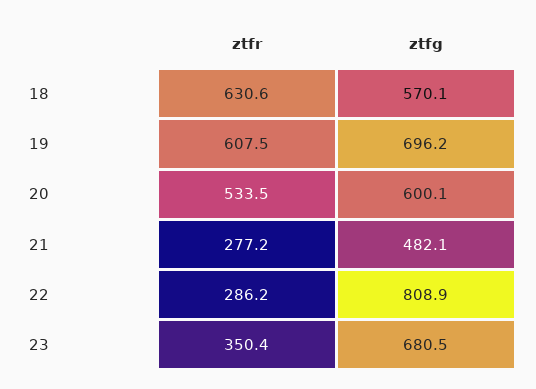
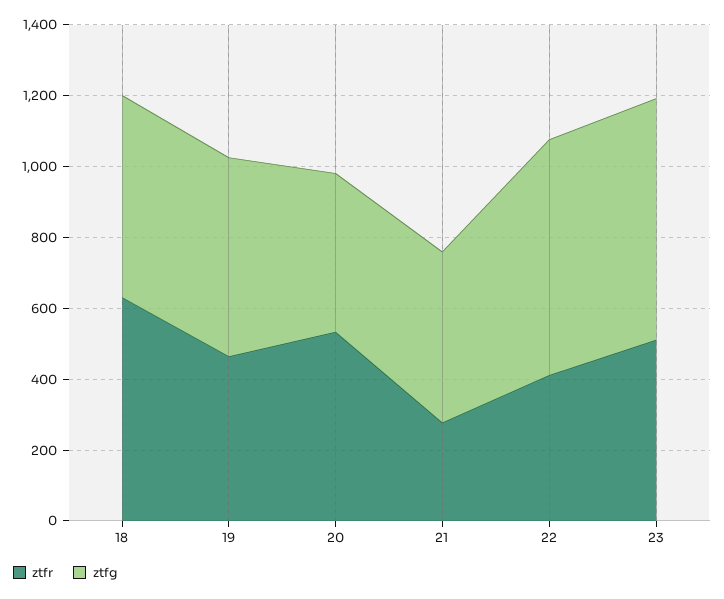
ztfr, 19: 607.5 -> 450
ztfg, 19: 696.2 -> 550
ztfg, 20: 600.1 -> 450
ztfr, 22: 286.2 -> 400
ztfg, 22: 808.9 -> 650
ztfr, 23: 350.4 -> 500

